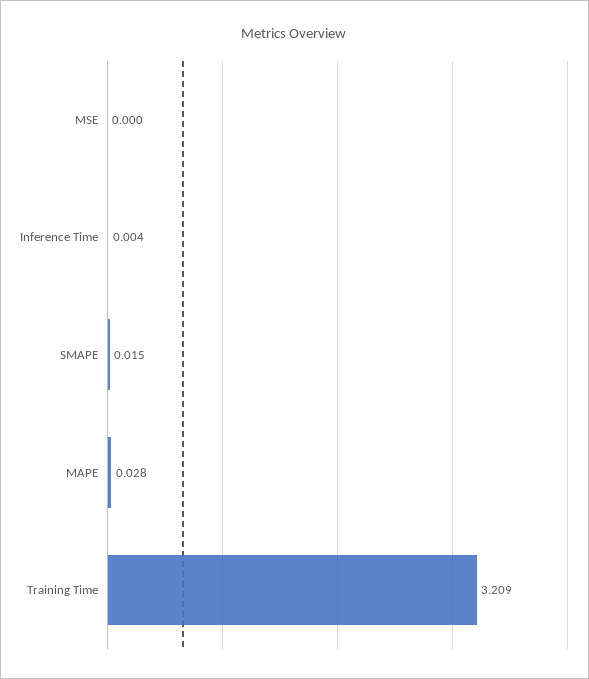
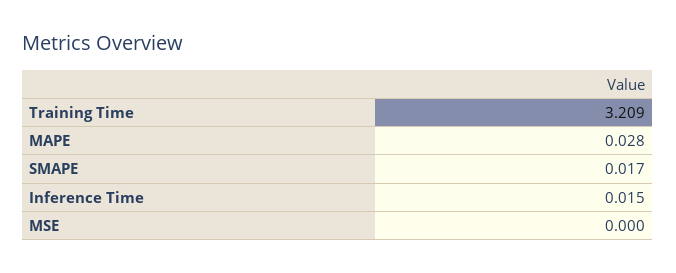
Inference Time: 0.004 -> 0.015
SMAPE: 0.015 -> 0.017

